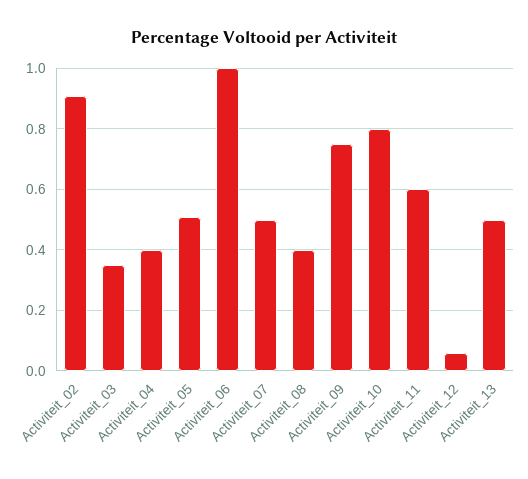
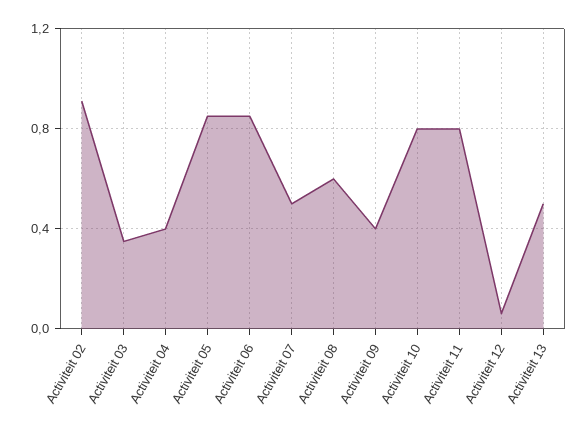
Activiteit_05: 0.5 -> 0.85
Activiteit_06: 1 -> 0.85
Activiteit_08: 0.4 -> 0.6
Activiteit_09: 0.75 -> 0.4
Activiteit_11: 0.6 -> 0.8

